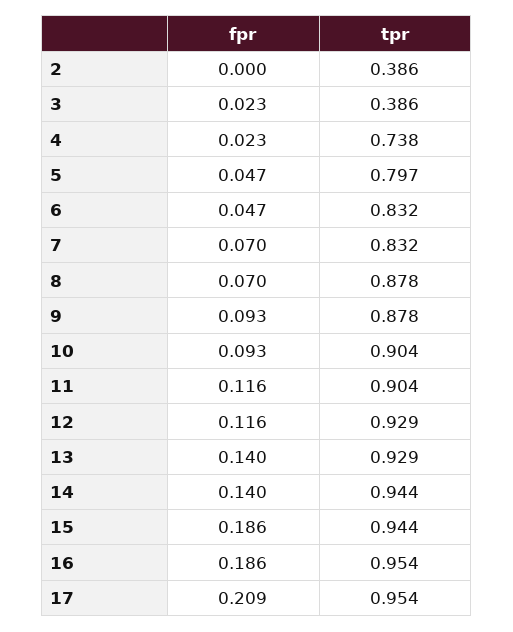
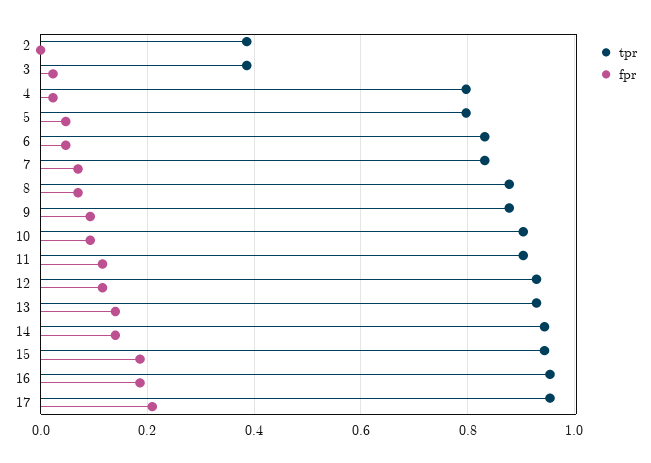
tpr, 4: 0.738 -> 0.8

